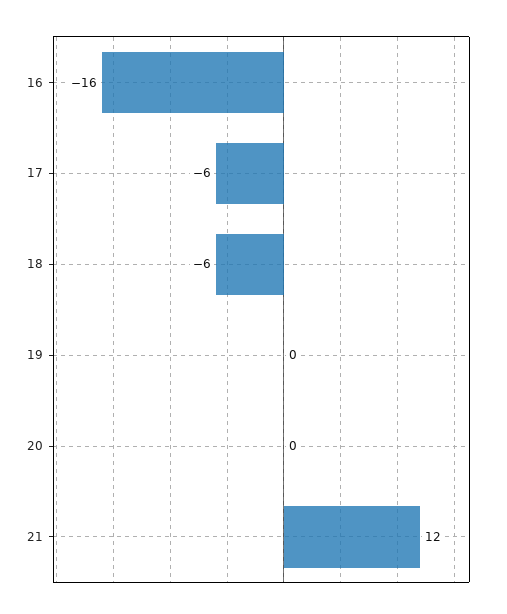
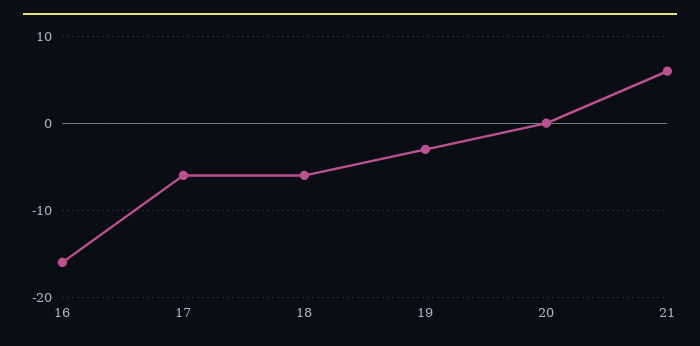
19: 0 -> -3
21: 12 -> 6

